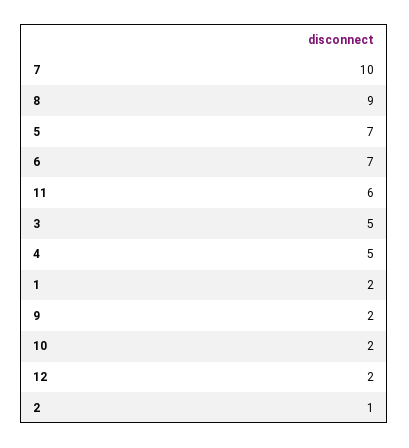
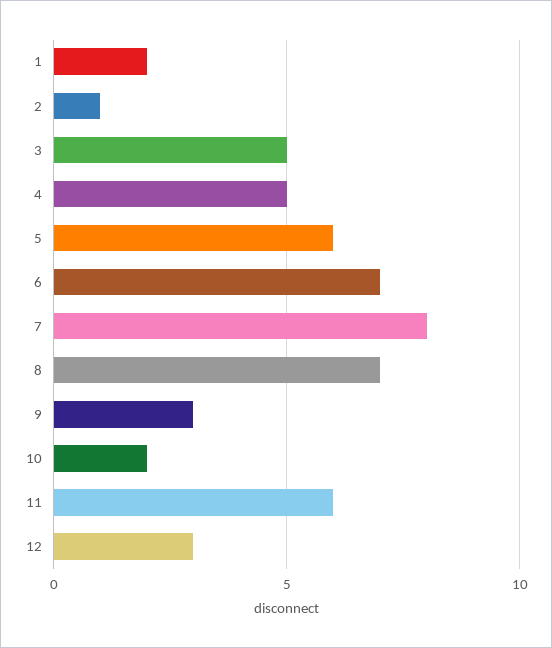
7: 10 -> 8
8: 9 -> 7
5: 7 -> 6
9: 2 -> 3
12: 2 -> 3

